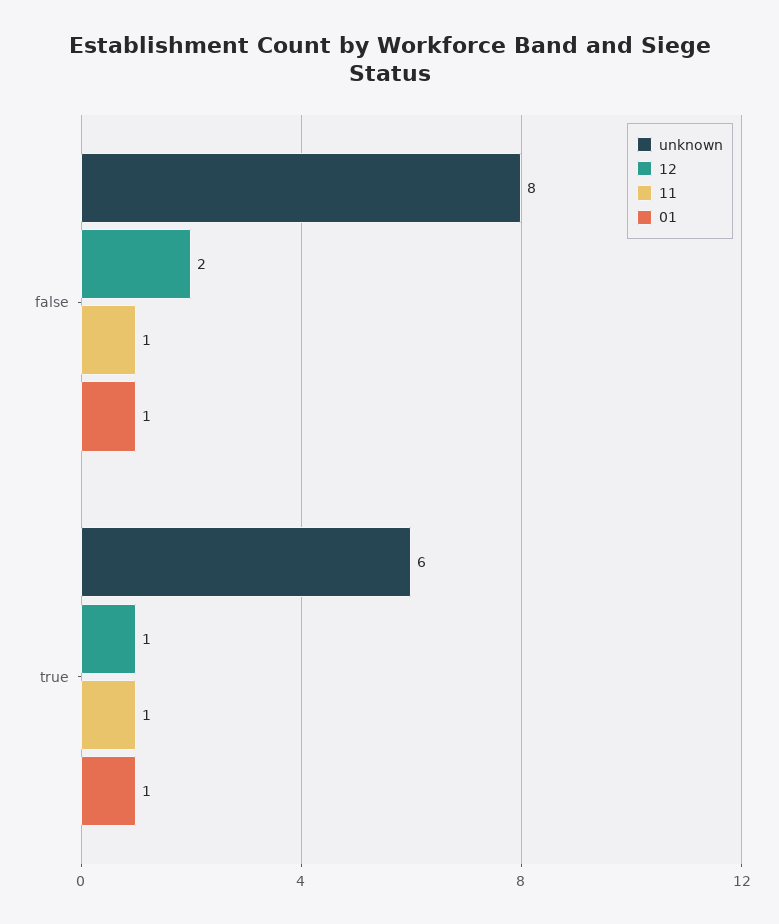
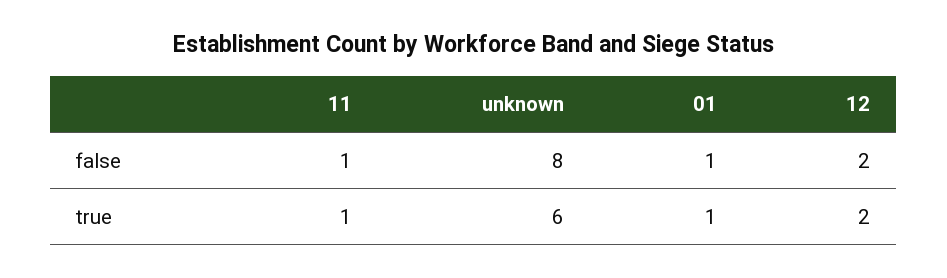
12, true: 1 -> 2

